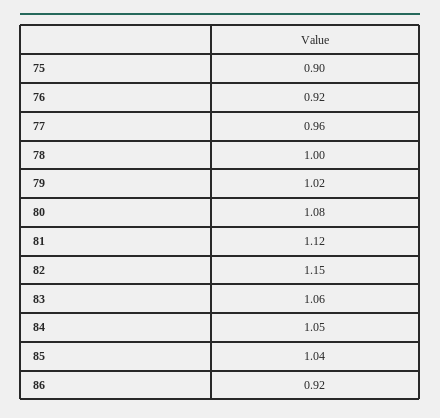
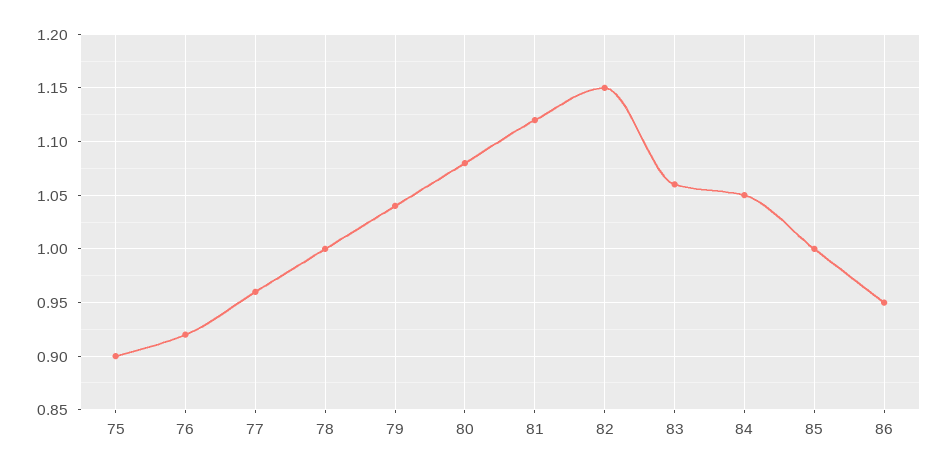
79: 1.02 -> 1.04
85: 1.04 -> 1
86: 0.92 -> 0.95

